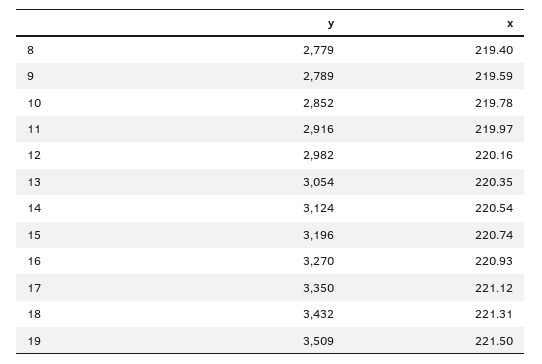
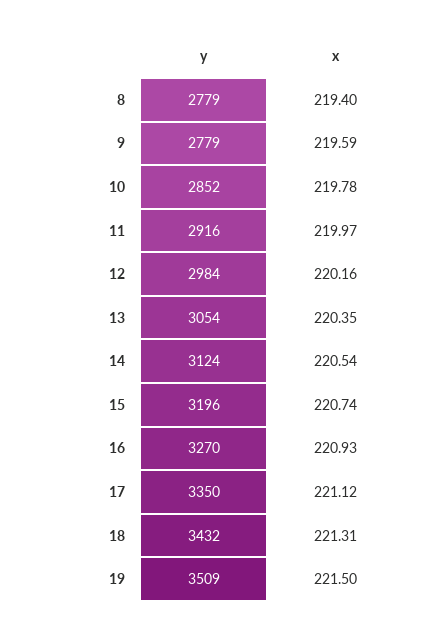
y, 9: 2789 -> 2779
y, 12: 2982 -> 2984

